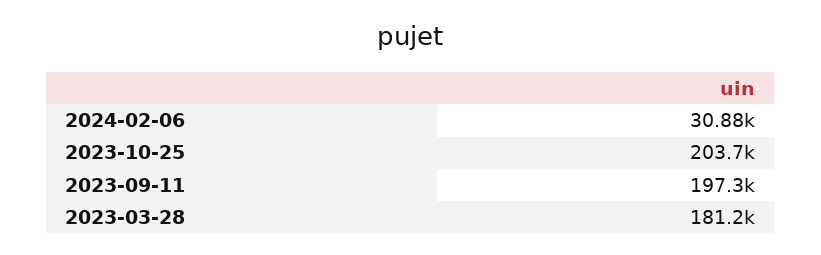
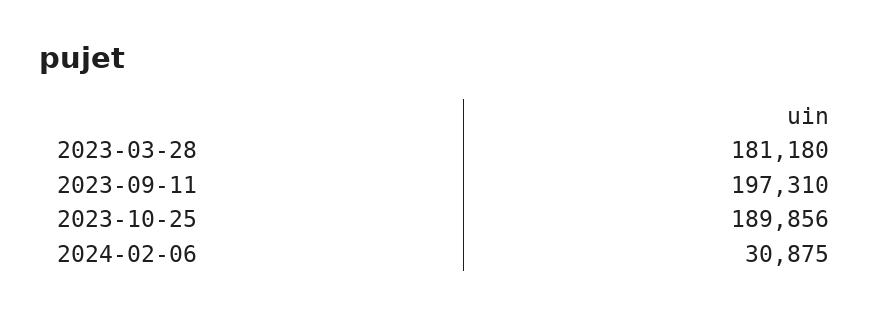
2023-10-25: 203700 -> 189856

